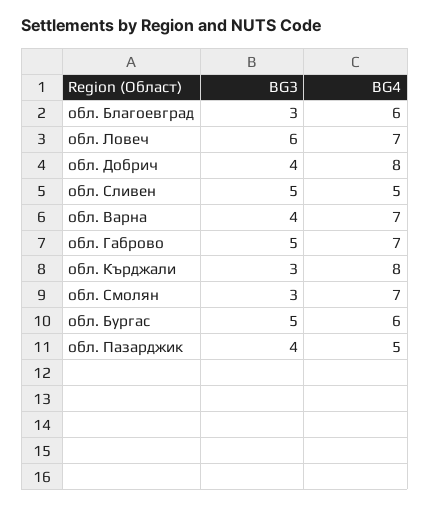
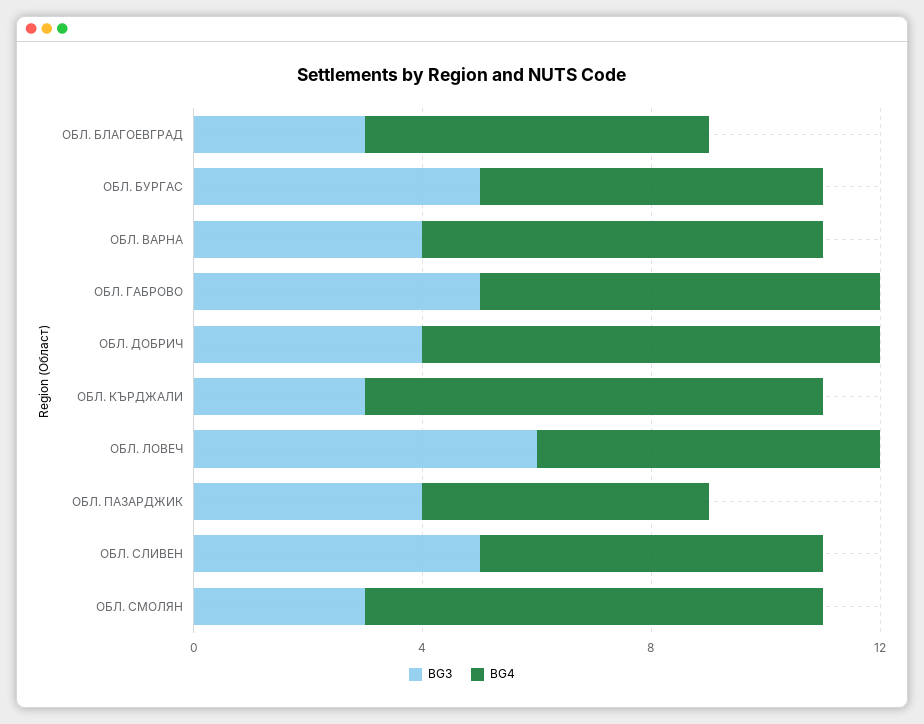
BG4, обл. Ловеч: 7 -> 6
BG4, обл. Сливен: 5 -> 6
BG4, обл. Смолян: 7 -> 8

